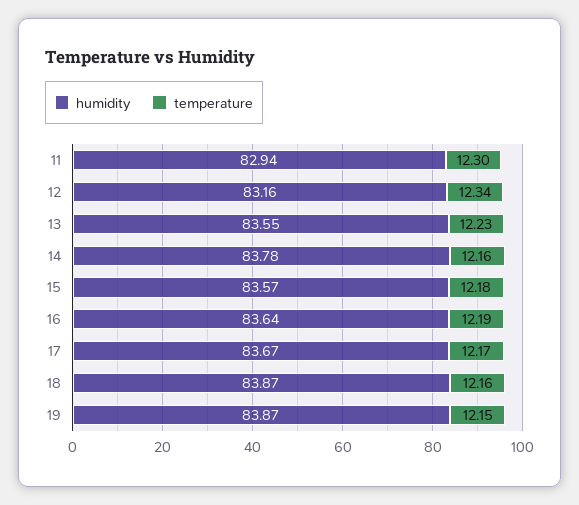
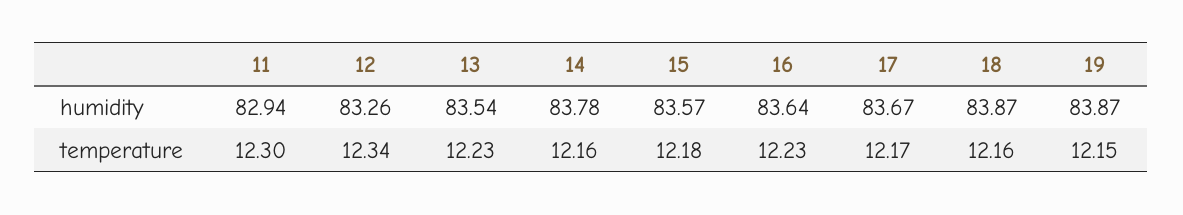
humidity, 12: 83.16 -> 83.26
humidity, 13: 83.55 -> 83.54
temperature, 16: 12.19 -> 12.23

